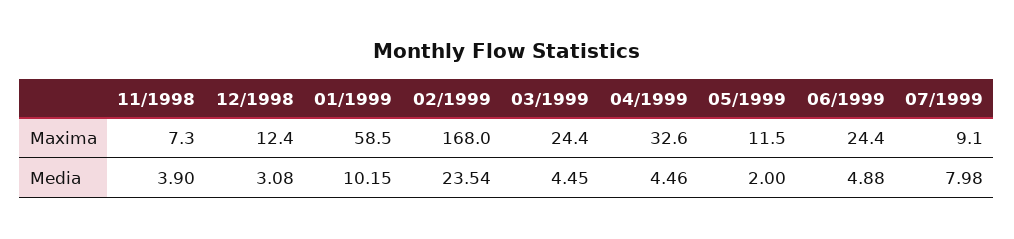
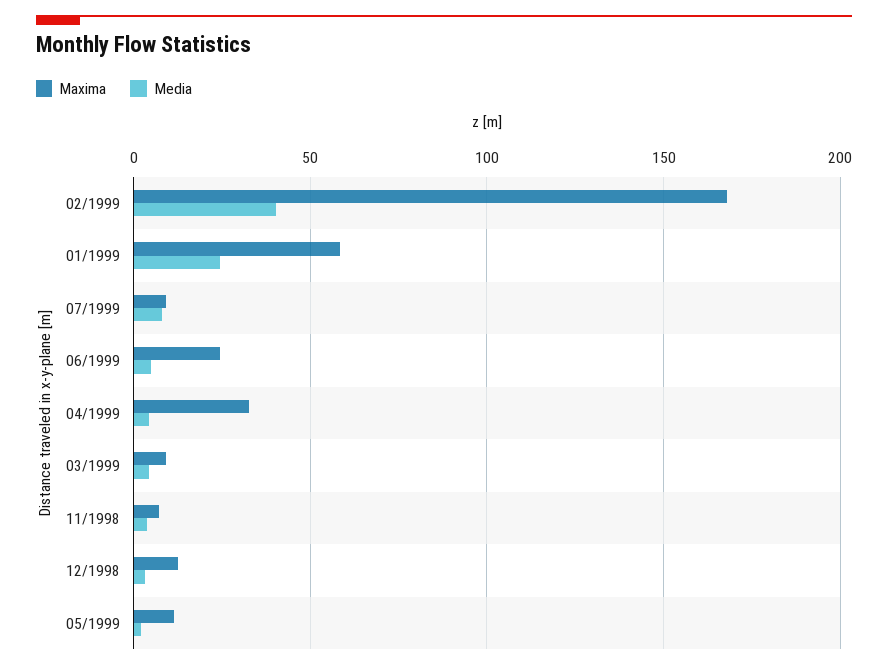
Maxima, 03/1999: 24.4 -> 10
Media, 01/1999: 10.15 -> 25
Media, 02/1999: 23.54 -> 40

